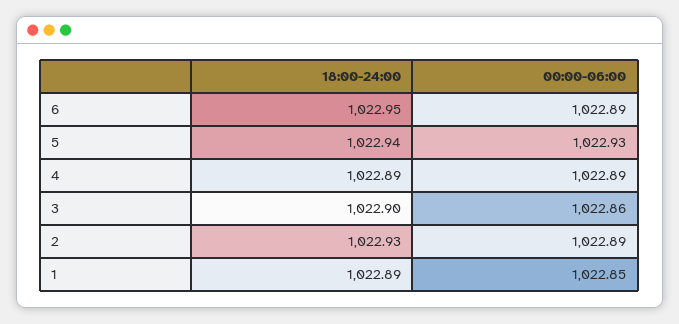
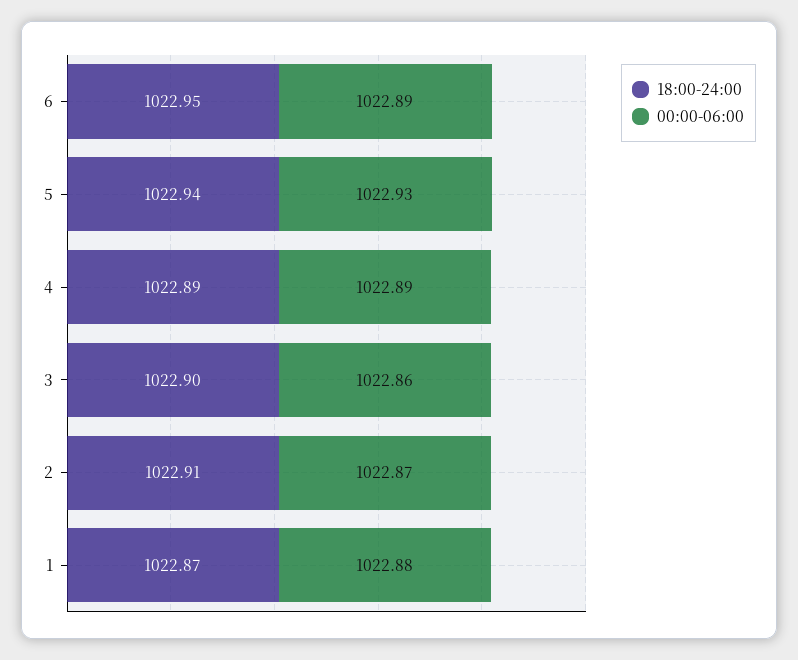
18:00-24:00, 2: 1022.93 -> 1022.91
00:00-06:00, 2: 1022.89 -> 1022.87
18:00-24:00, 1: 1022.89 -> 1022.87
00:00-06:00, 1: 1022.85 -> 1022.88

